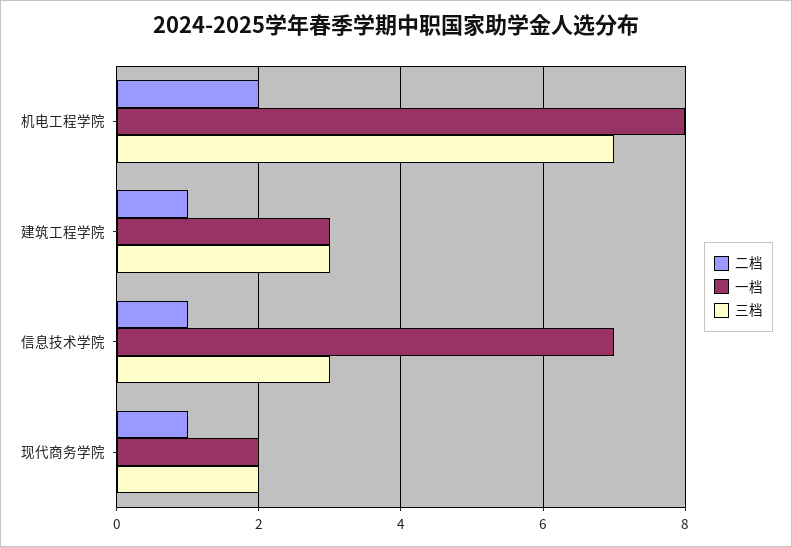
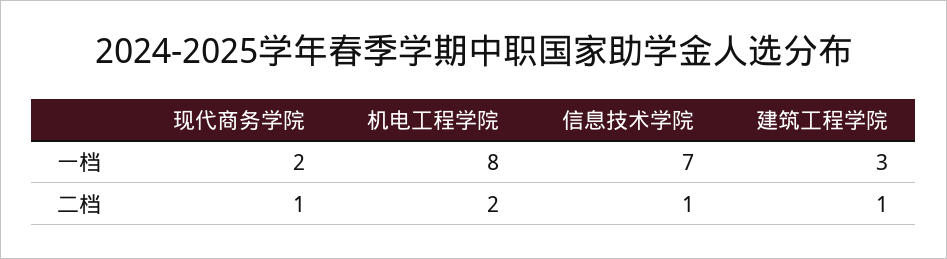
三档, 机电工程学院: 7 -> none
三档, 建筑工程学院: 3 -> none
三档, 信息技术学院: 3 -> none
三档, 现代商务学院: 2 -> none

